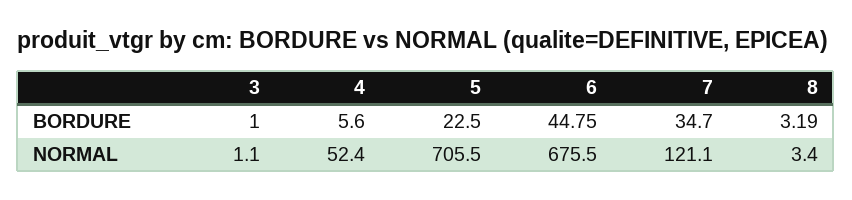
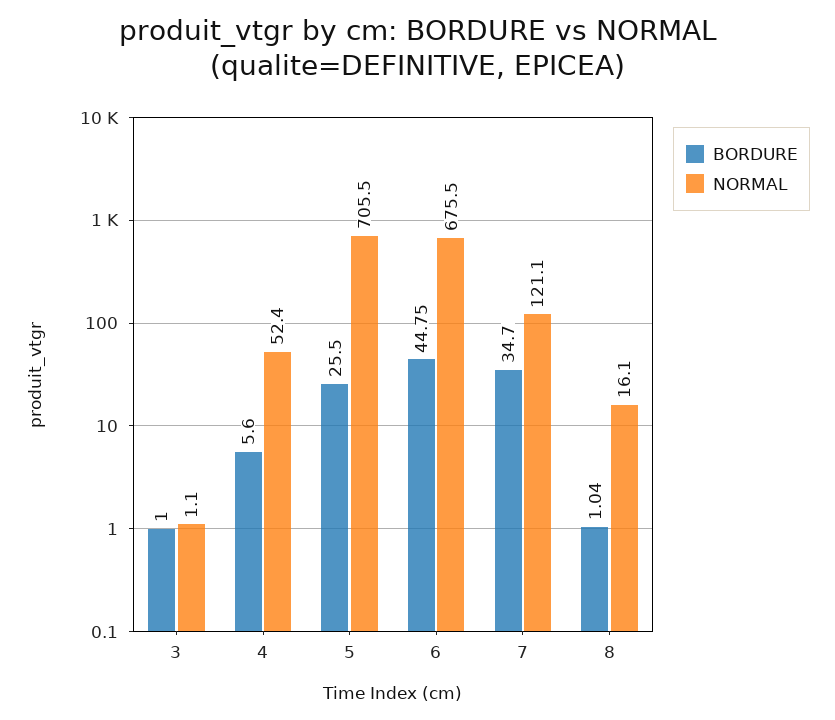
BORDURE, 5: 22.5 -> 25.5
BORDURE, 8: 3.19 -> 1.04
NORMAL, 8: 3.4 -> 16.1

